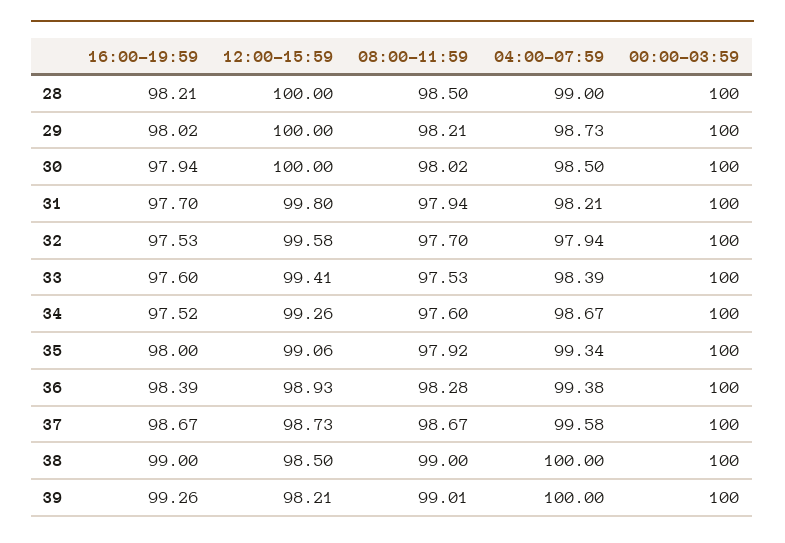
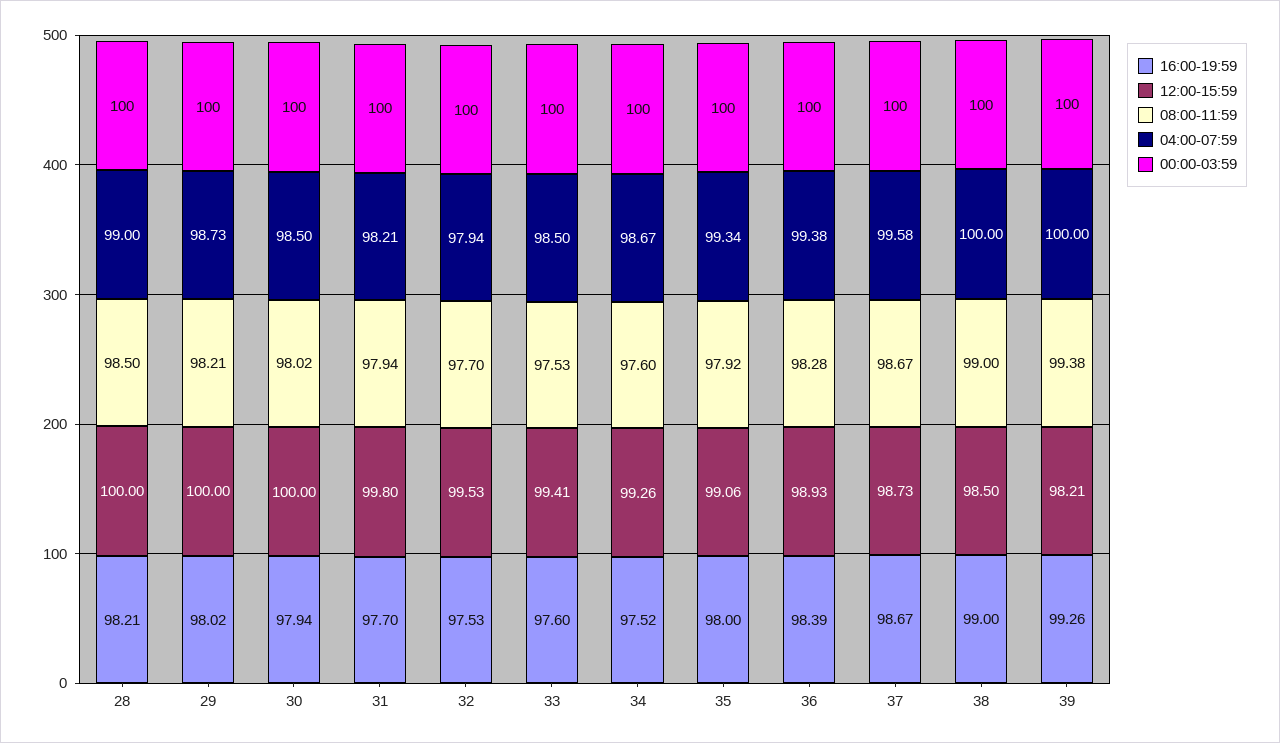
12:00-15:59, 32: 99.58 -> 99.53
04:00-07:59, 33: 98.39 -> 98.5
08:00-11:59, 39: 99.01 -> 99.38

